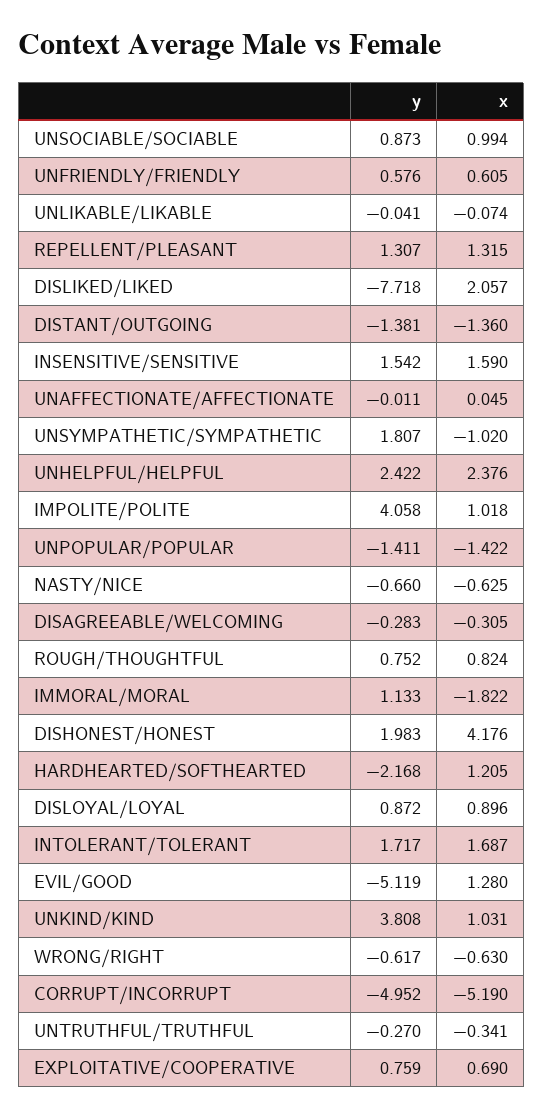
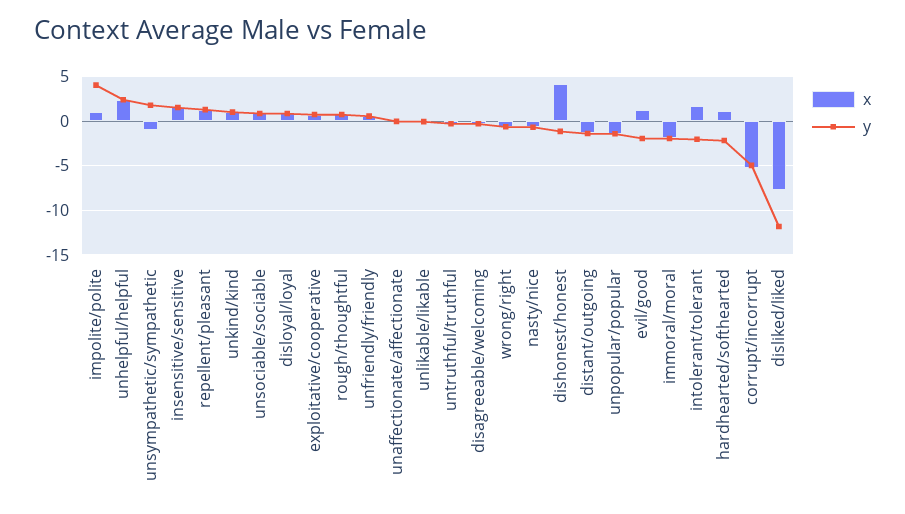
y, DISLIKED/LIKED: -7.718 -> -12
x, DISLIKED/LIKED: 2.057 -> -8
y, IMMORAL/MORAL: 1.133 -> -2
y, DISHONEST/HONEST: 1.983 -> -1
y, INTOLERANT/TOLERANT: 1.717 -> -2
y, EVIL/GOOD: -5.119 -> -2
y, UNKIND/KIND: 3.808 -> 1

